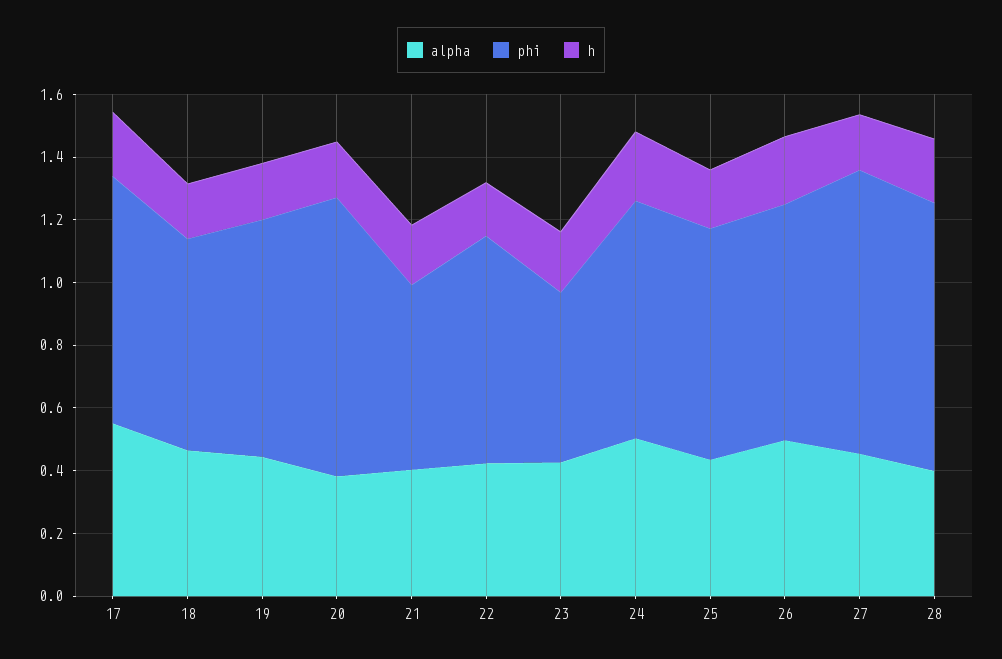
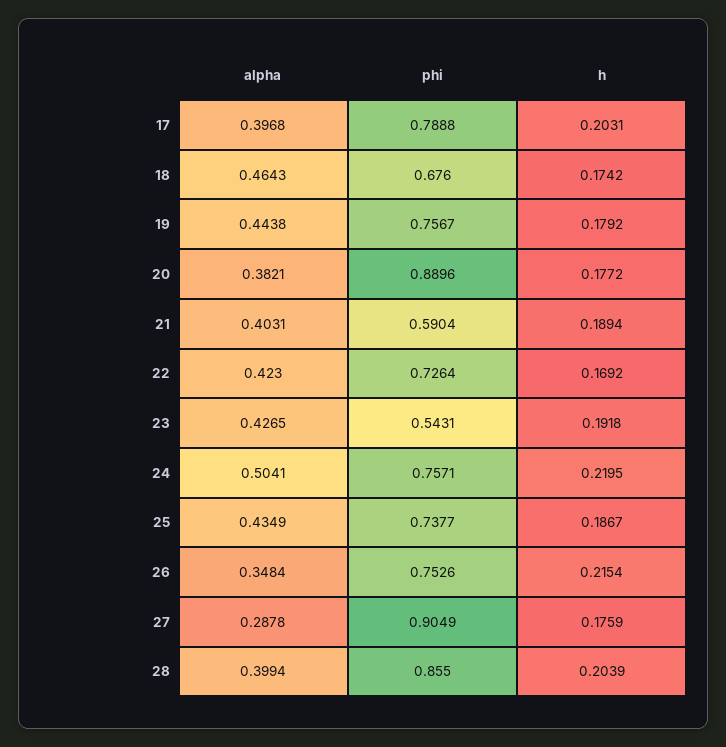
alpha, 17: 0.55 -> 0.3968
alpha, 26: 0.5 -> 0.3484
alpha, 27: 0.45 -> 0.2878

